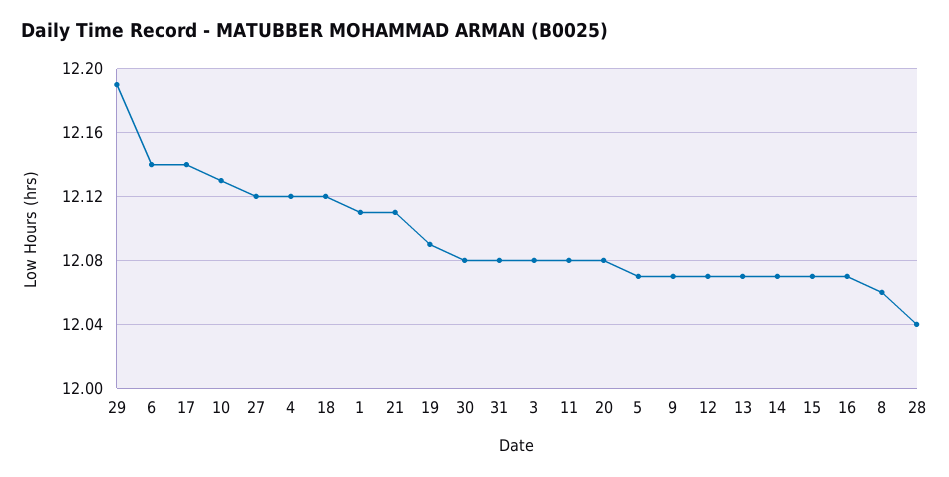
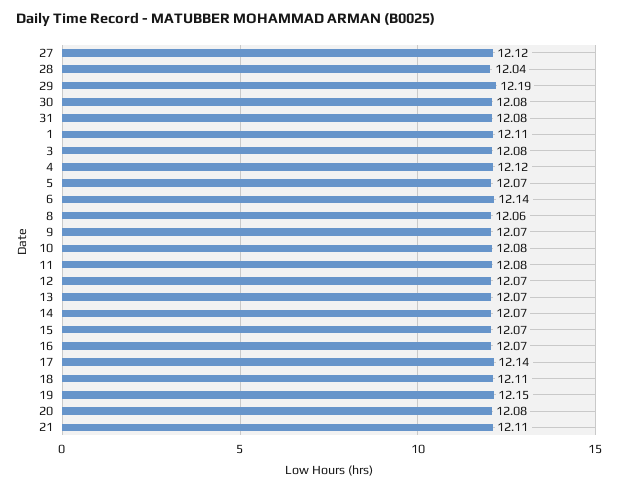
10: 12.13 -> 12.08
18: 12.12 -> 12.11
19: 12.09 -> 12.15

